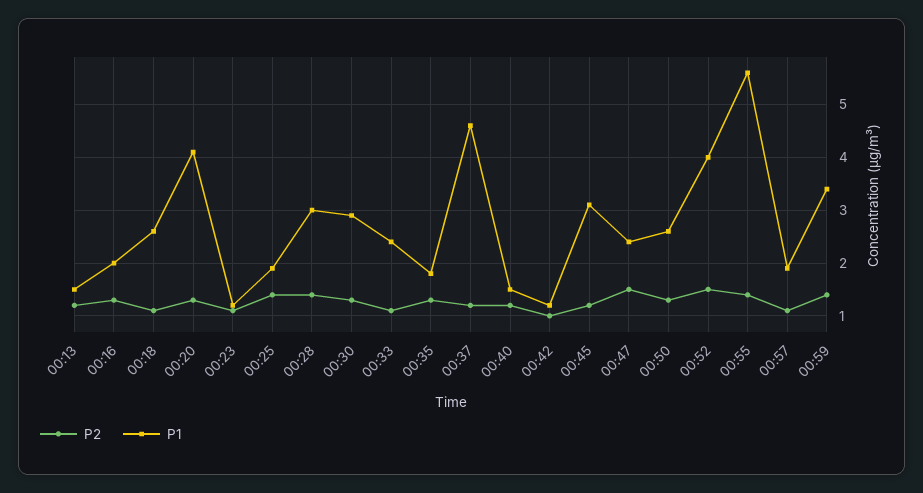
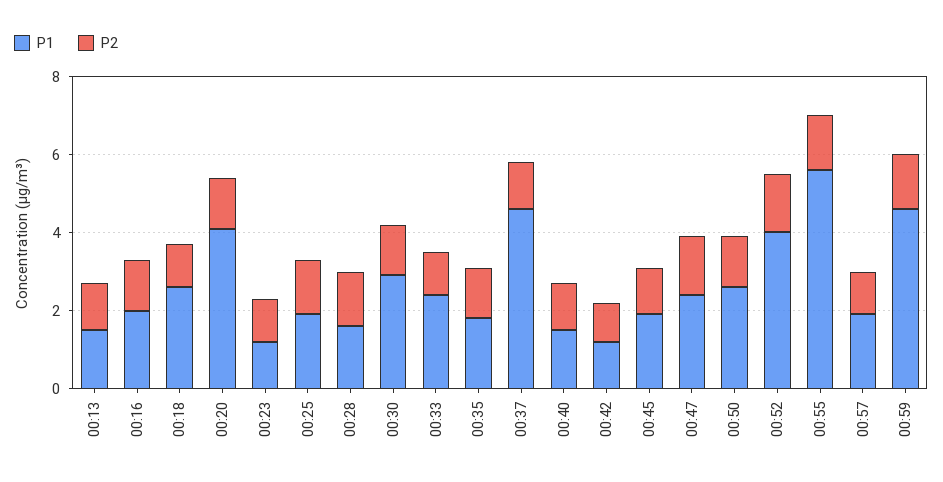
P1, 00:28: 3 -> 1.5
P1, 00:45: 3 -> 2
P1, 00:59: 3.5 -> 4.5

